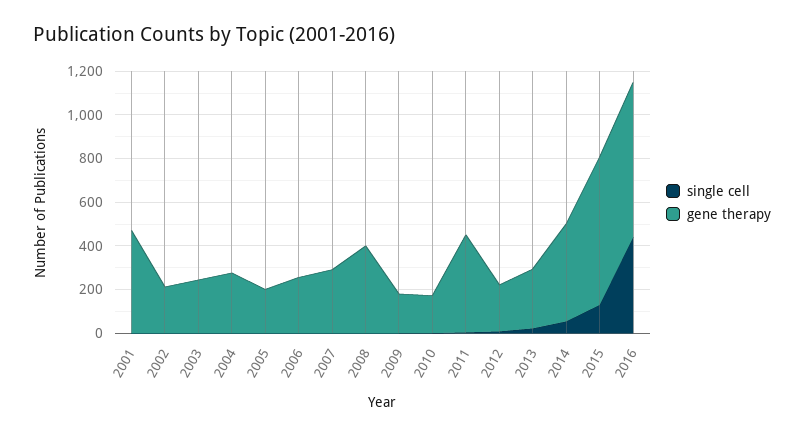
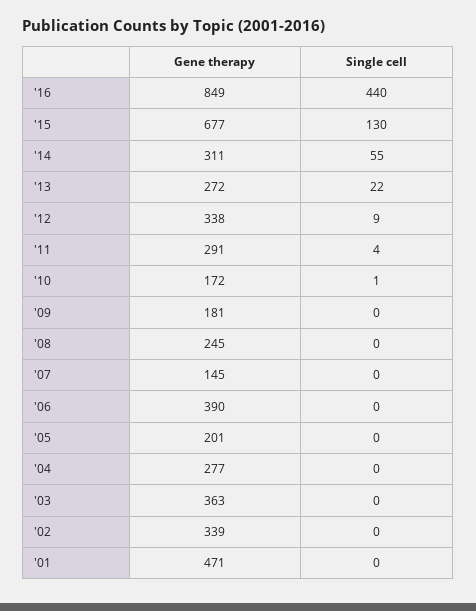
gene therapy, 2002: 200 -> 339
gene therapy, 2003: 250 -> 363
gene therapy, 2006: 250 -> 390
gene therapy, 2007: 300 -> 145
gene therapy, 2008: 400 -> 245
gene therapy, 2011: 450 -> 291
gene therapy, 2012: 200 -> 338
gene therapy, 2014: 450 -> 311
gene therapy, 2016: 700 -> 849

